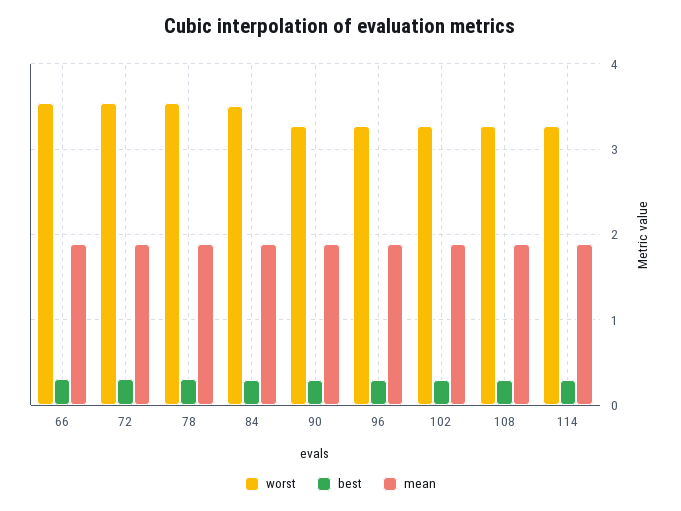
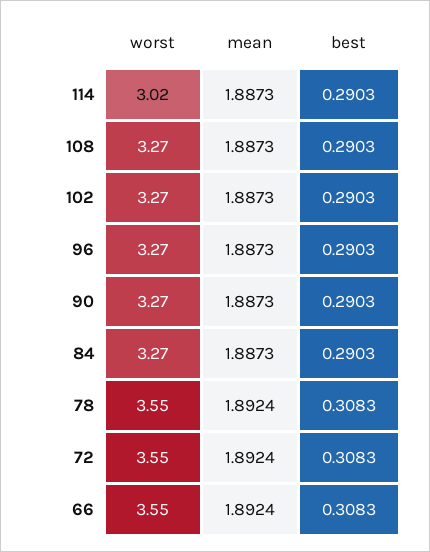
worst, 84: 3.5 -> 3.27
worst, 114: 3.3 -> 3.02

